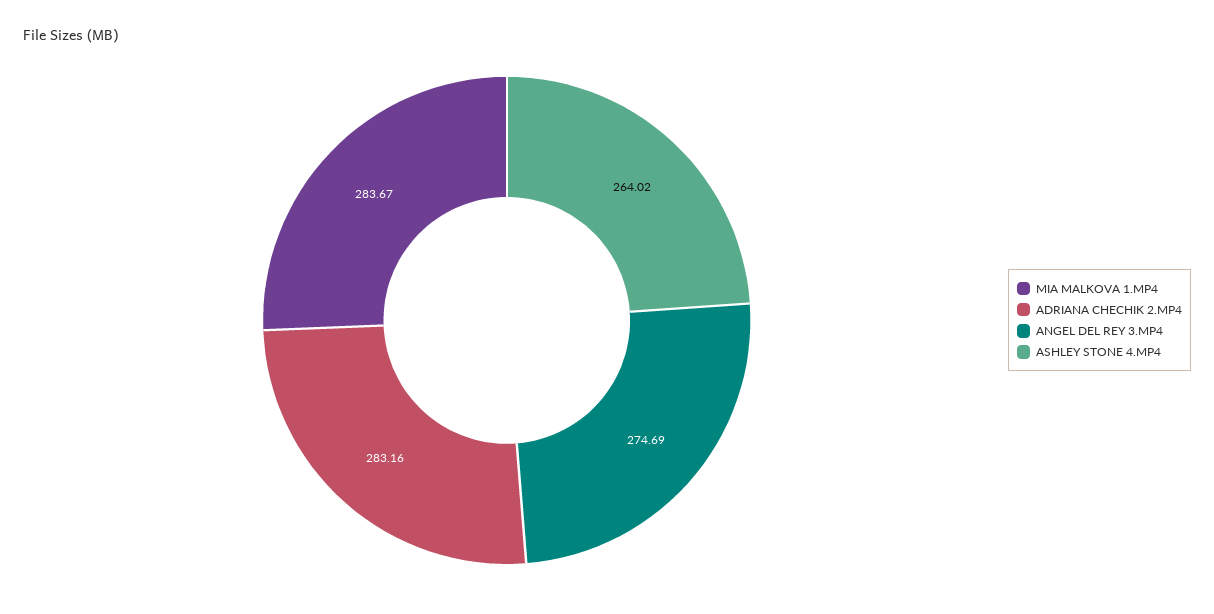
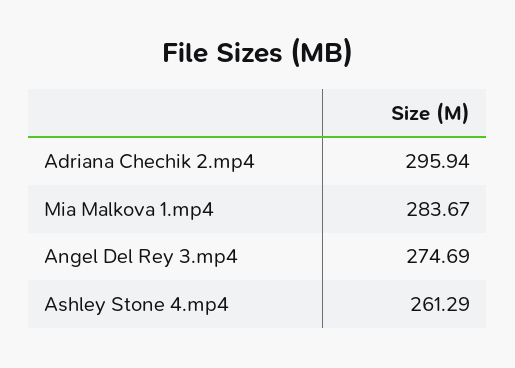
ADRIANA CHECHIK 2.MP4: 283.16 -> 295.94
ASHLEY STONE 4.MP4: 264.02 -> 261.29

